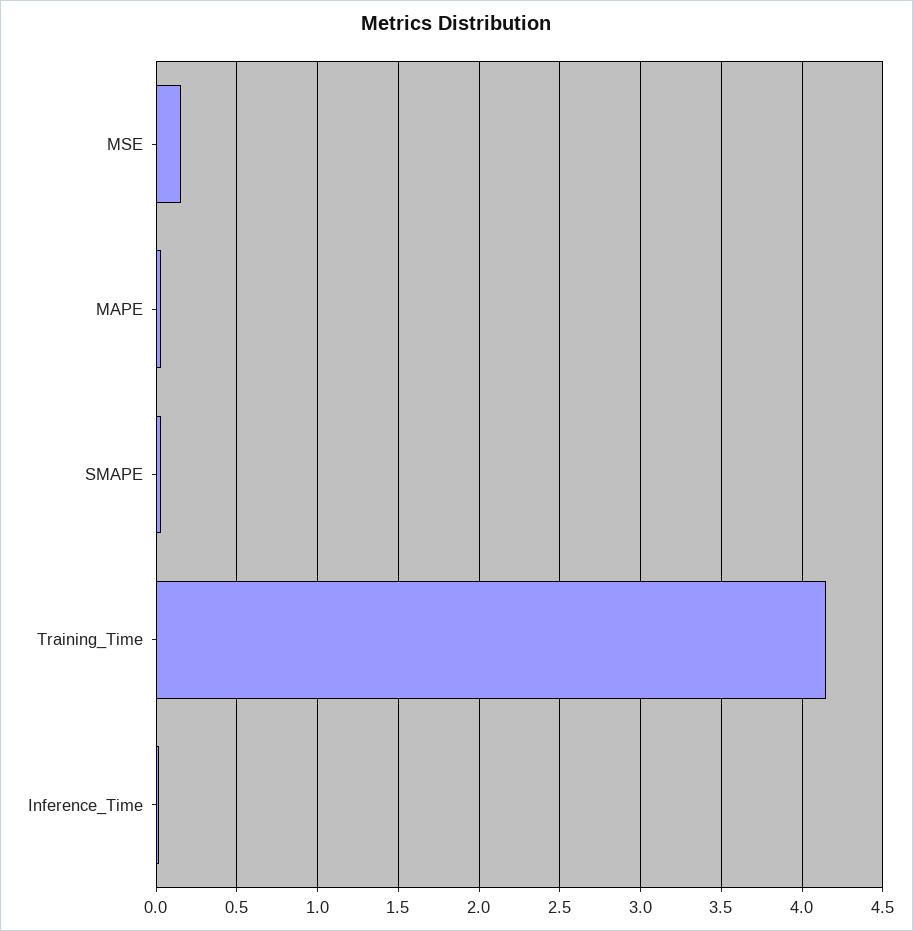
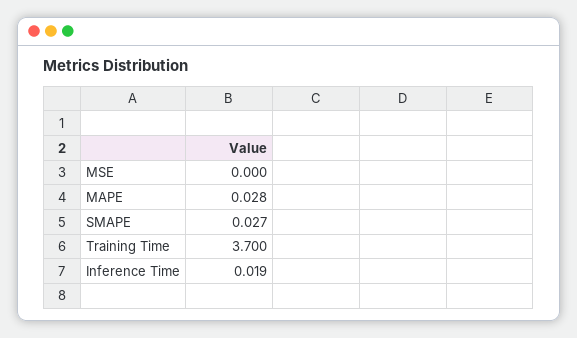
MSE: 0.15 -> 0
Training_Time: 4.15 -> 3.7

